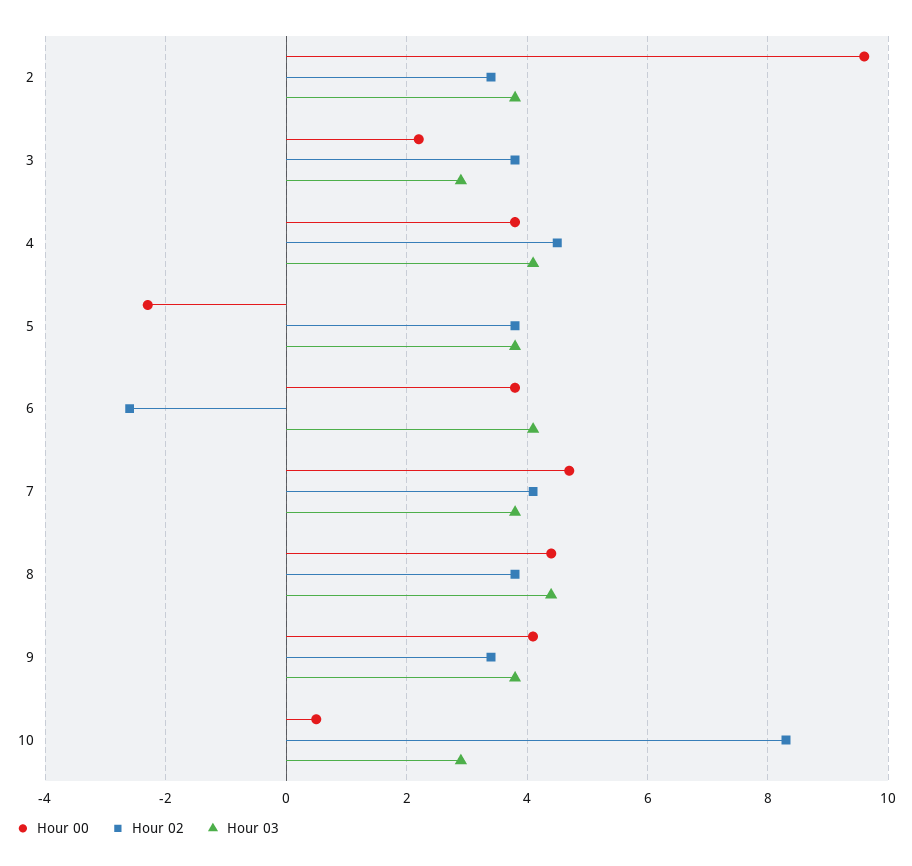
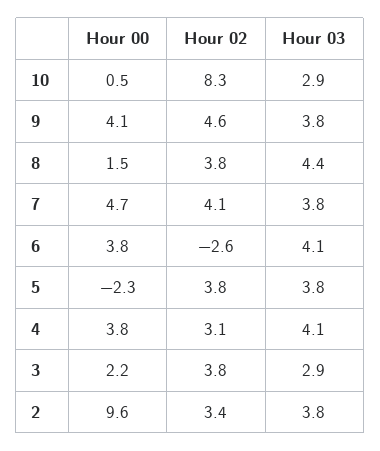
Hour 02, 4: 4.5 -> 3.1
Hour 00, 8: 4.5 -> 1.5
Hour 02, 9: 3.5 -> 4.6

